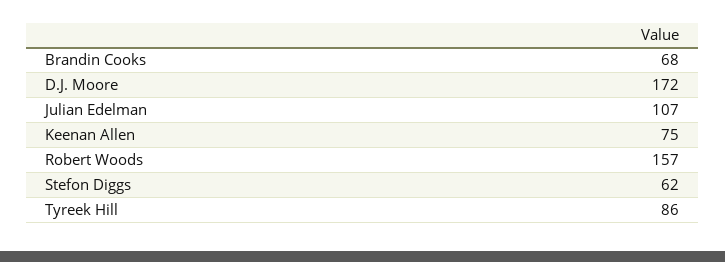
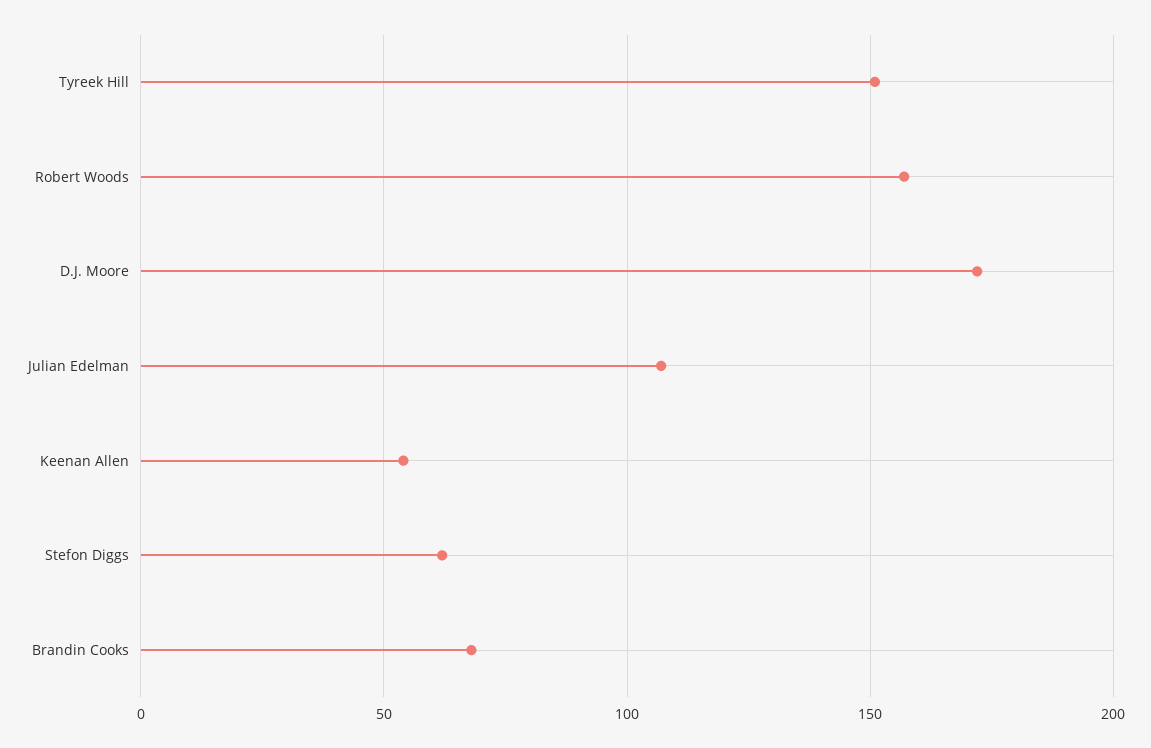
Keenan Allen: 75 -> 55
Tyreek Hill: 86 -> 150

